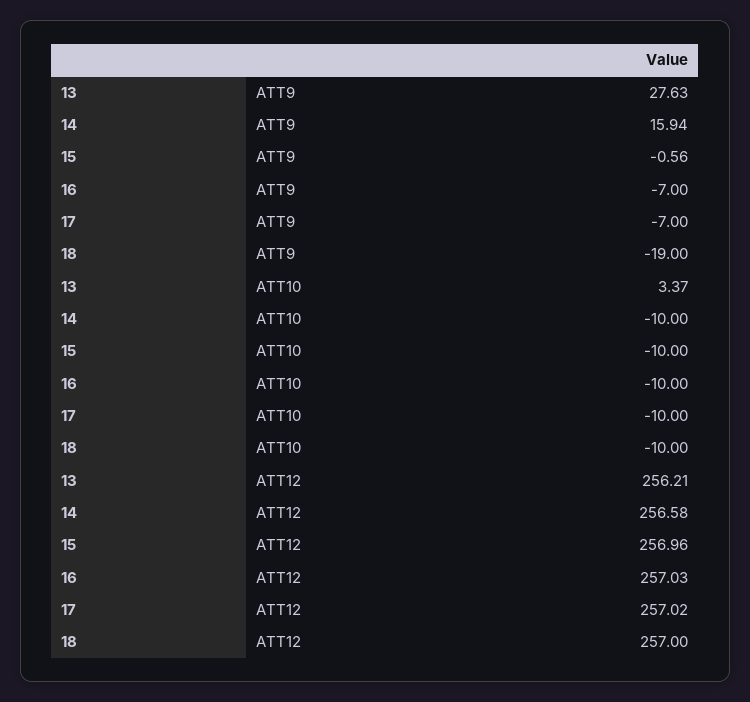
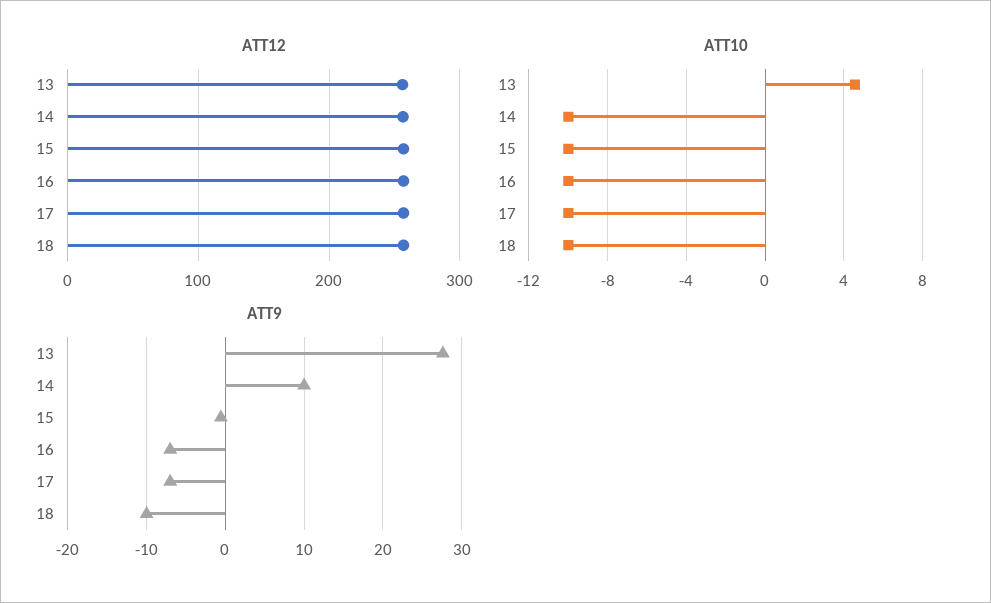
ATT9, 14: 15.94 -> 10
ATT9, 18: -19 -> -10
ATT10, 13: 3.37 -> 4.5

